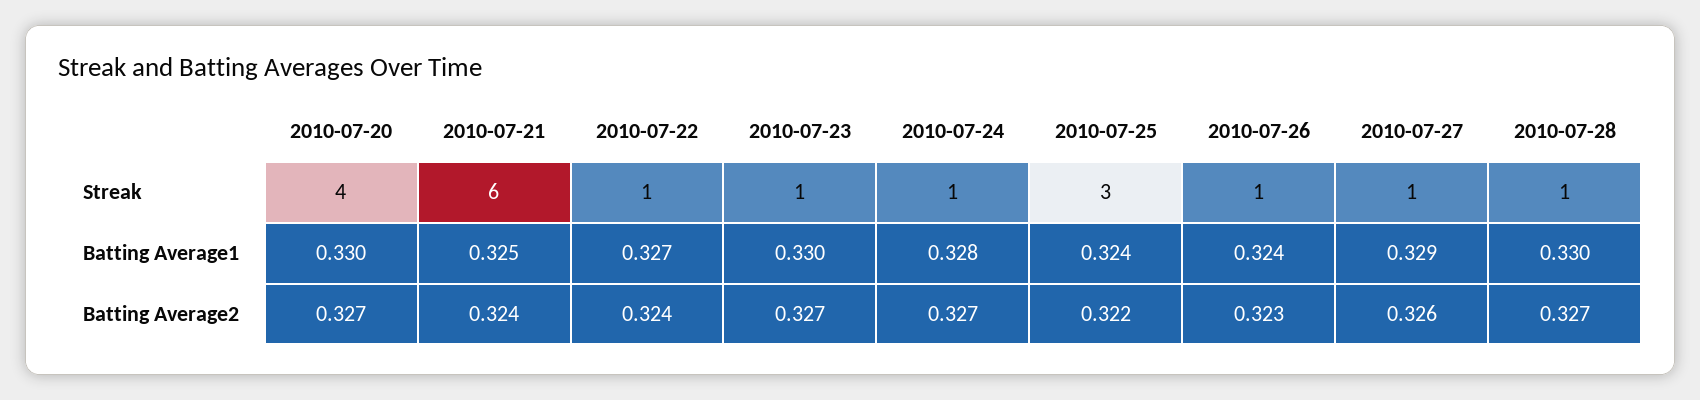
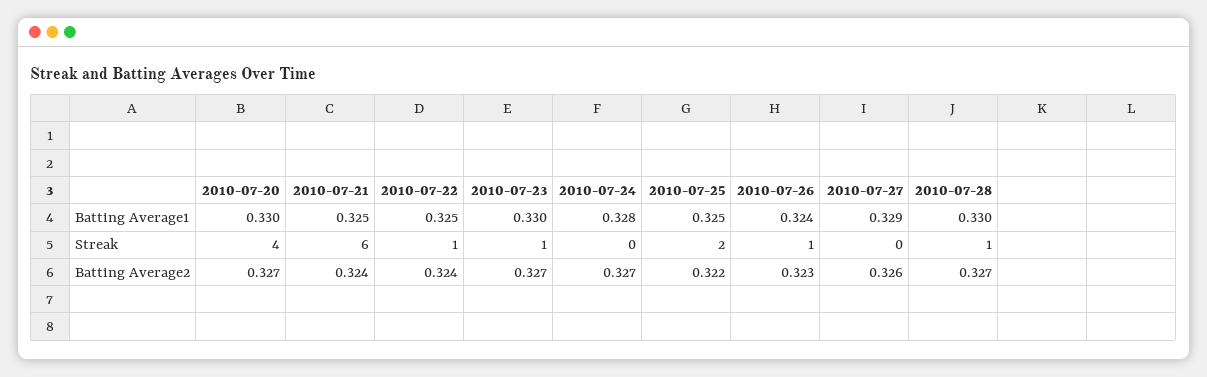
2010-07-24, Streak: 1 -> 0
2010-07-25, Streak: 3 -> 2
2010-07-27, Streak: 1 -> 0
2010-07-22, Batting Average1: 0.327 -> 0.325
2010-07-25, Batting Average1: 0.324 -> 0.325

